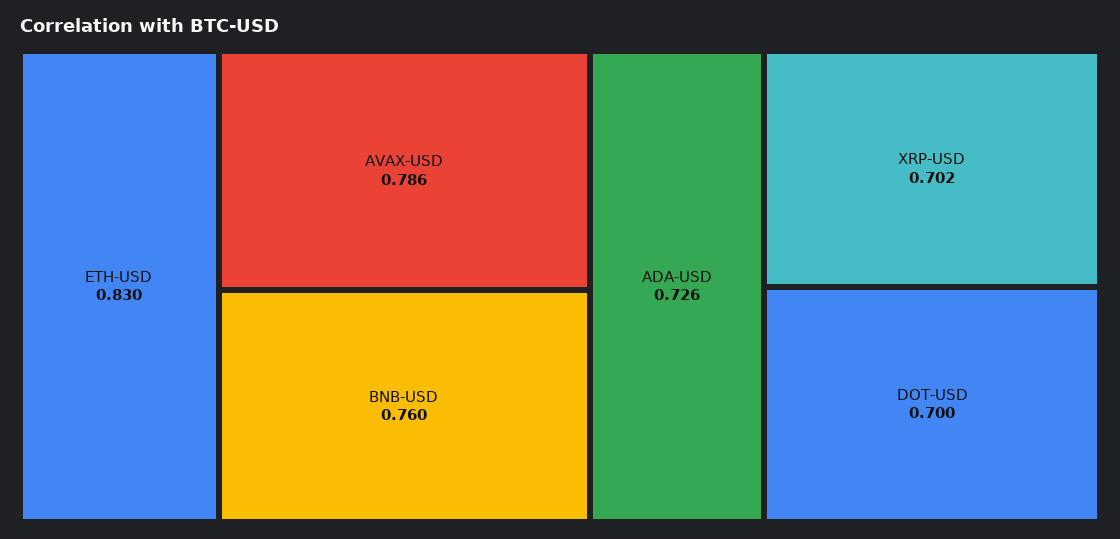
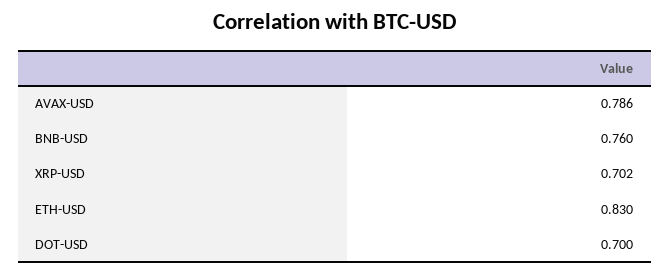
ADA-USD: 0.726 -> none

